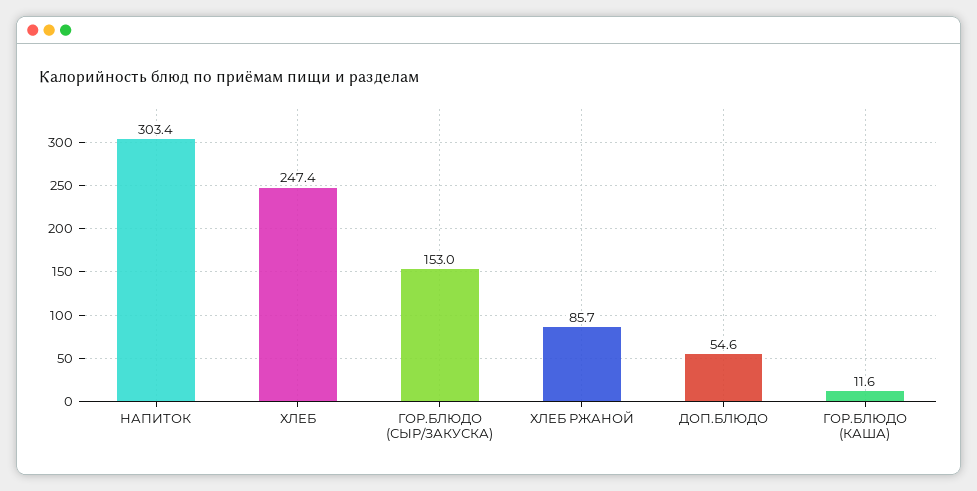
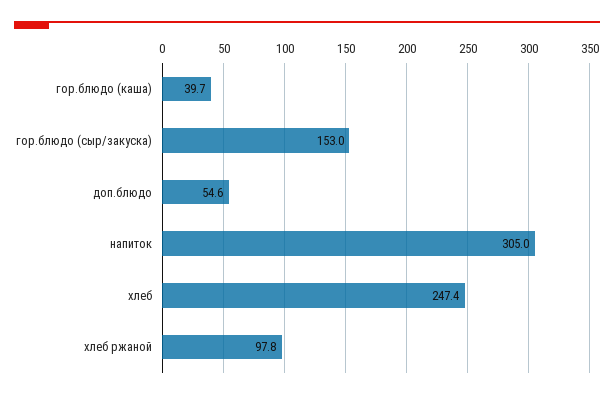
НАПИТОК: 303.4 -> 305
ХЛЕБ РЖАНОЙ: 85.7 -> 97.8
ГОР.БЛЮДО (КАША): 11.6 -> 39.7

